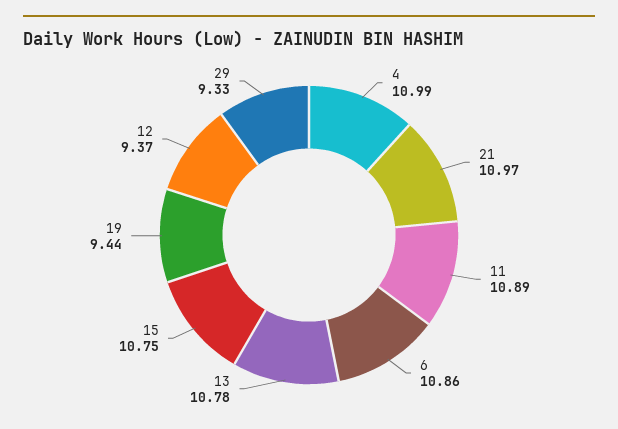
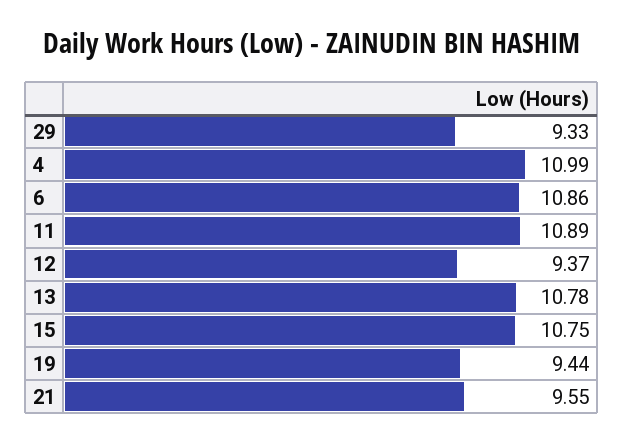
21: 10.97 -> 9.55

